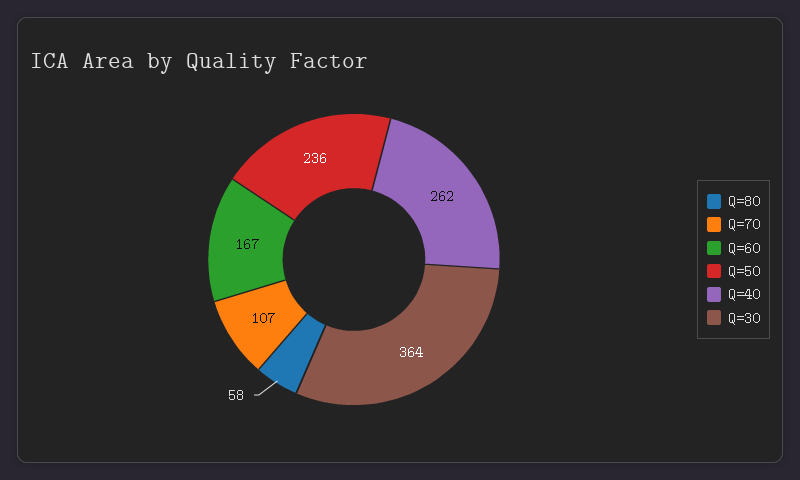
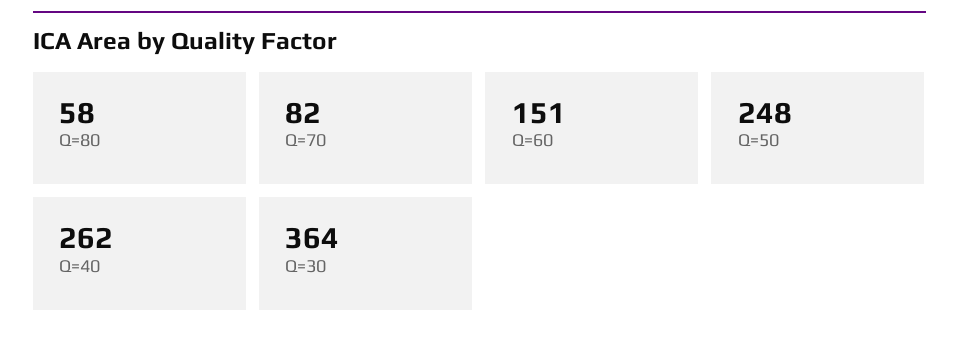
Q=70: 107 -> 82
Q=60: 167 -> 151
Q=50: 236 -> 248

